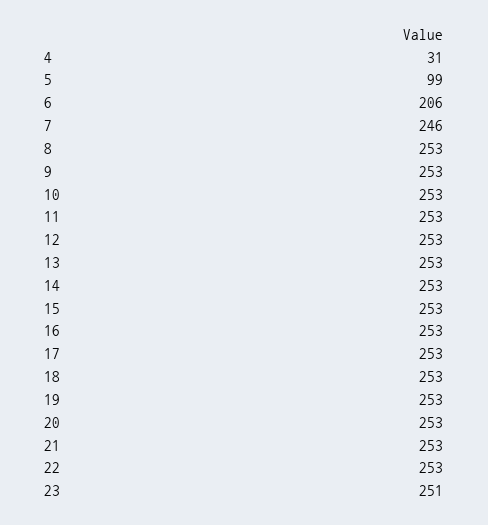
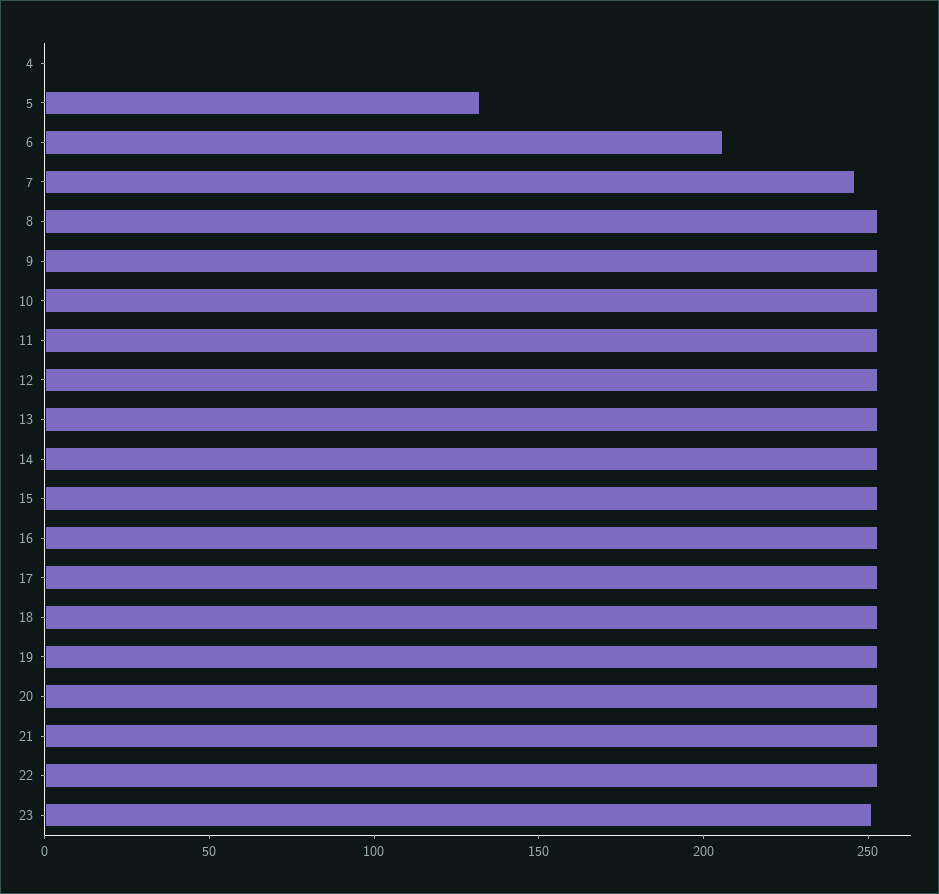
4: 31 -> 0
5: 99 -> 130

